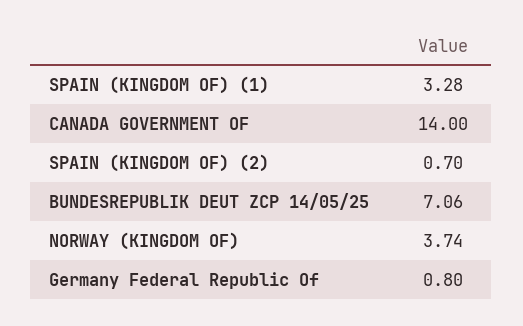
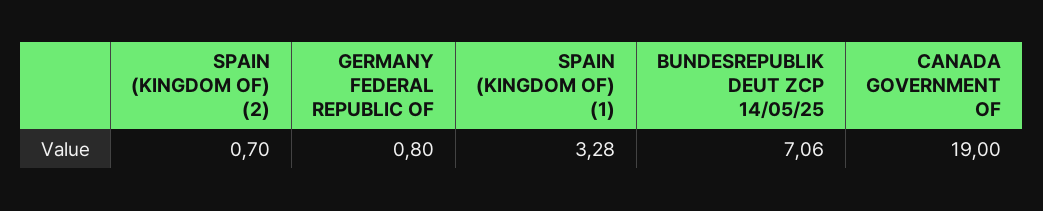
CANADA GOVERNMENT OF: 14 -> 19
NORWAY (KINGDOM OF): 3.74 -> none

